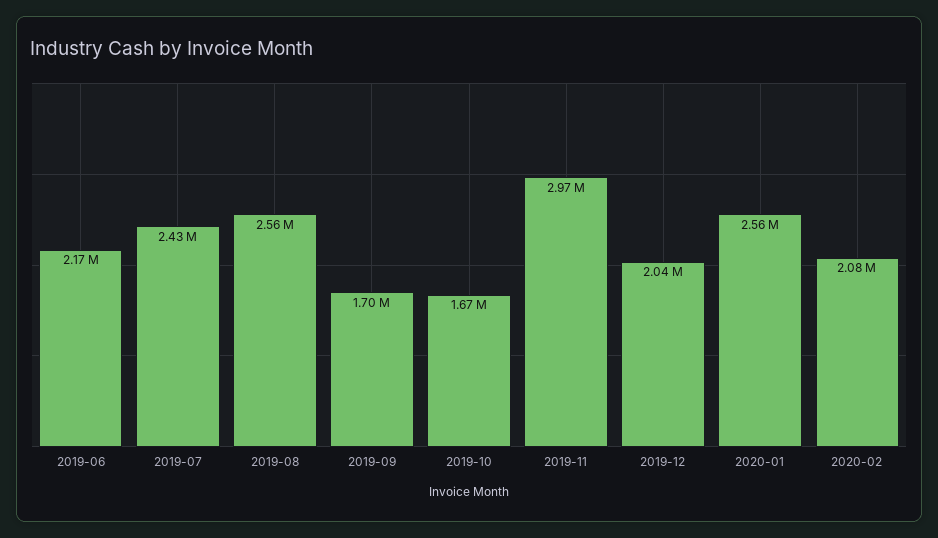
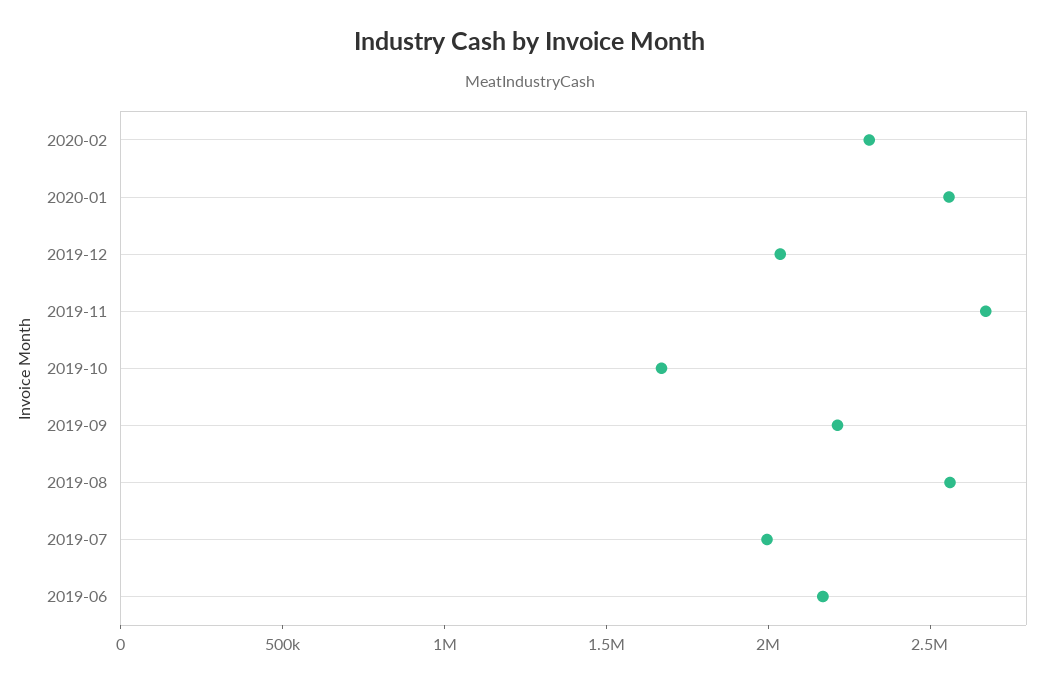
2019-07: 2430000 -> 2000000
2019-09: 1700000 -> 2200000
2019-11: 2970000 -> 2700000
2020-02: 2080000 -> 2300000

